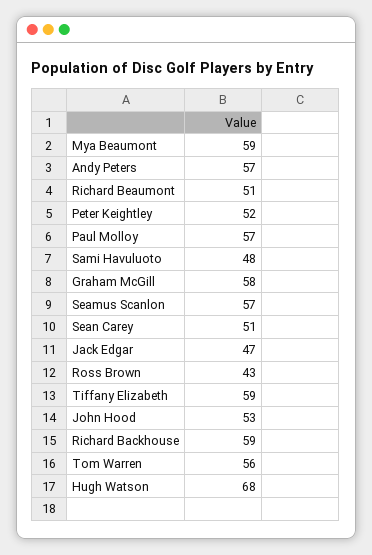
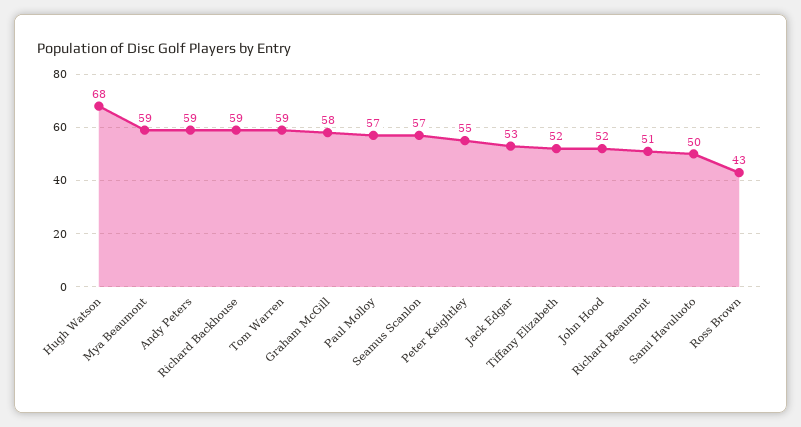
Andy Peters: 57 -> 59
Peter Keightley: 52 -> 55
Sami Havuluoto: 48 -> 50
Sean Carey: 51 -> none
Jack Edgar: 47 -> 53
Tiffany Elizabeth: 59 -> 52
John Hood: 53 -> 52
Tom Warren: 56 -> 59

